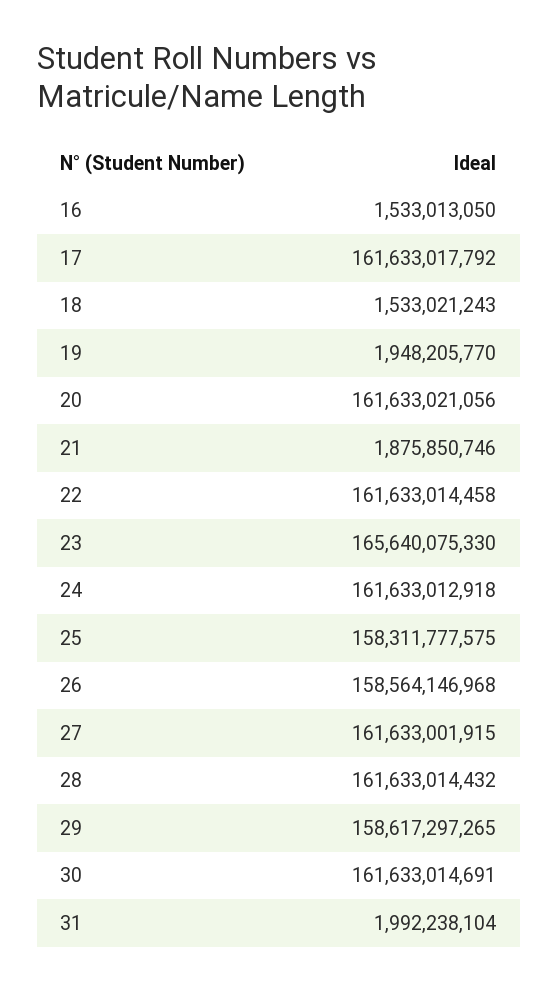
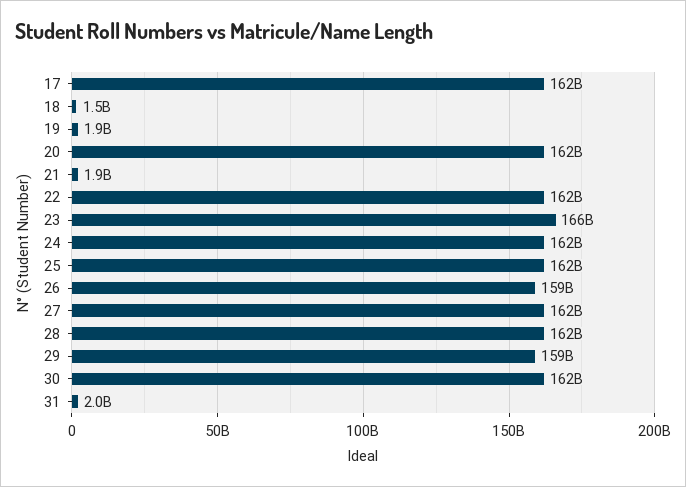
16: 1533013050 -> none
25: 158311777575 -> 162000000000

